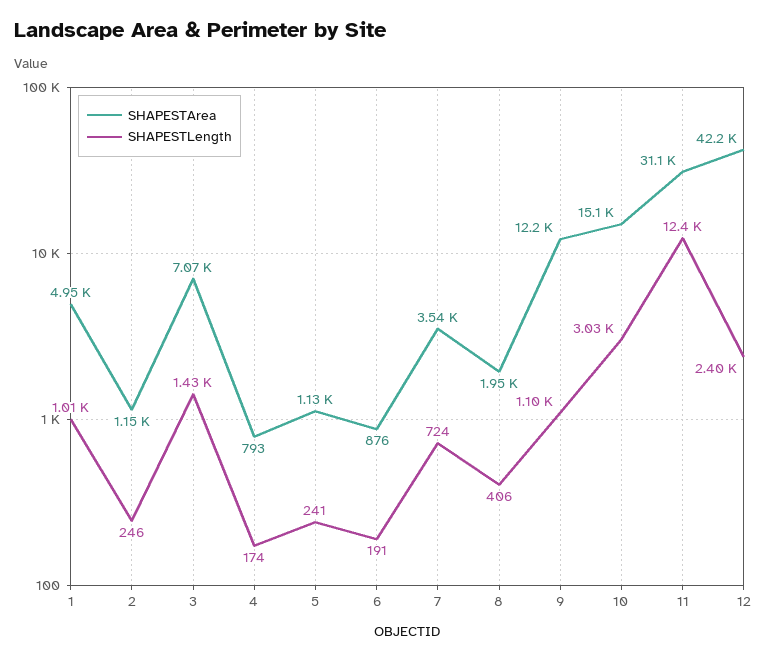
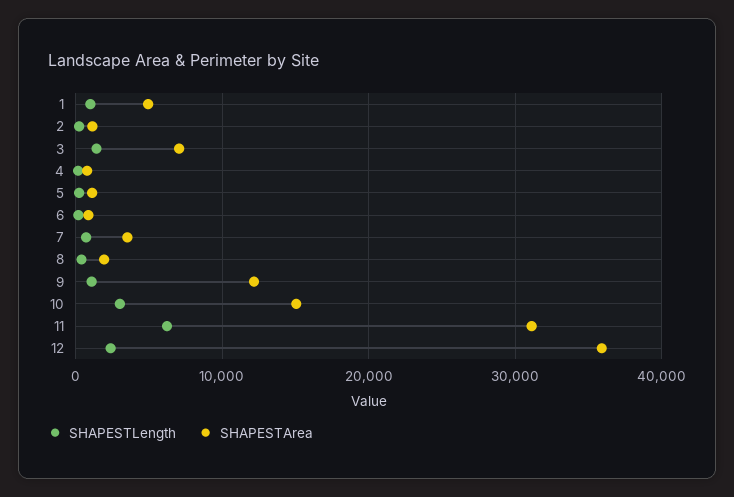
SHAPESTLength, 11: 12400 -> 6000
SHAPESTArea, 12: 42200 -> 36000

